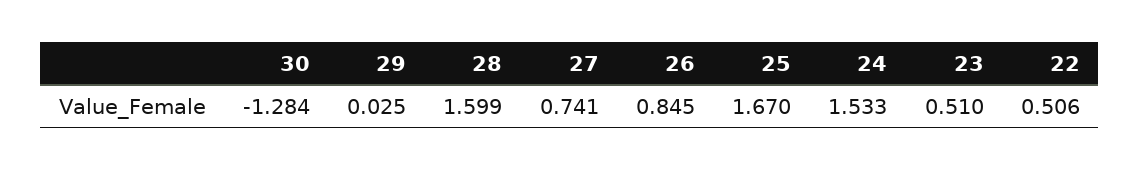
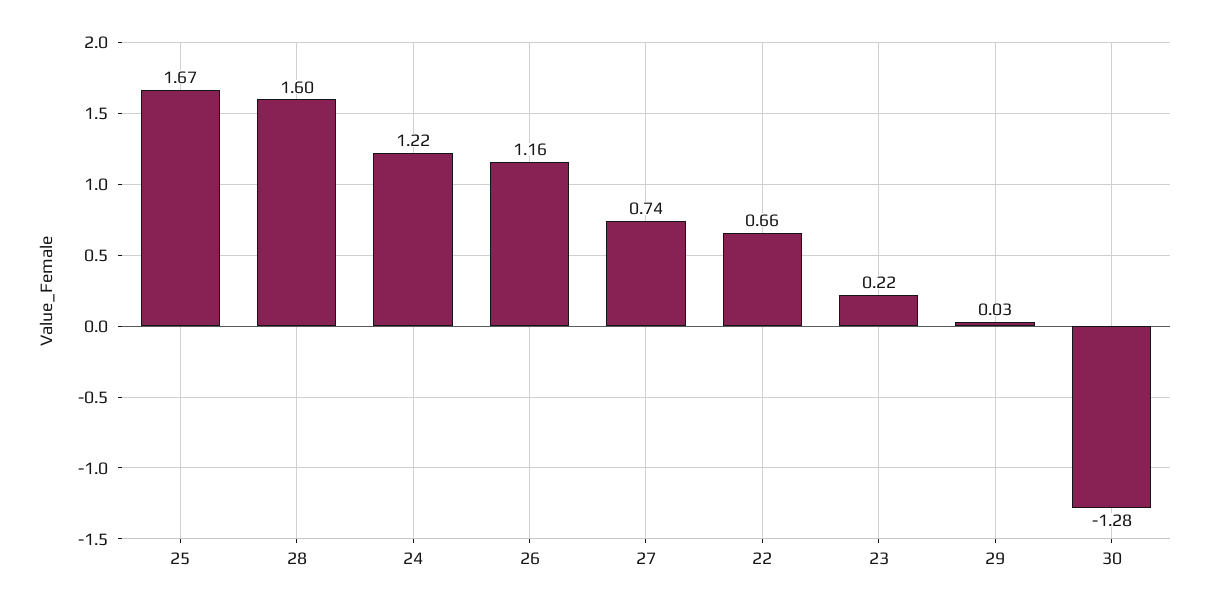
26: 0.845 -> 1.16
24: 1.533 -> 1.22
23: 0.51 -> 0.22
22: 0.506 -> 0.66

